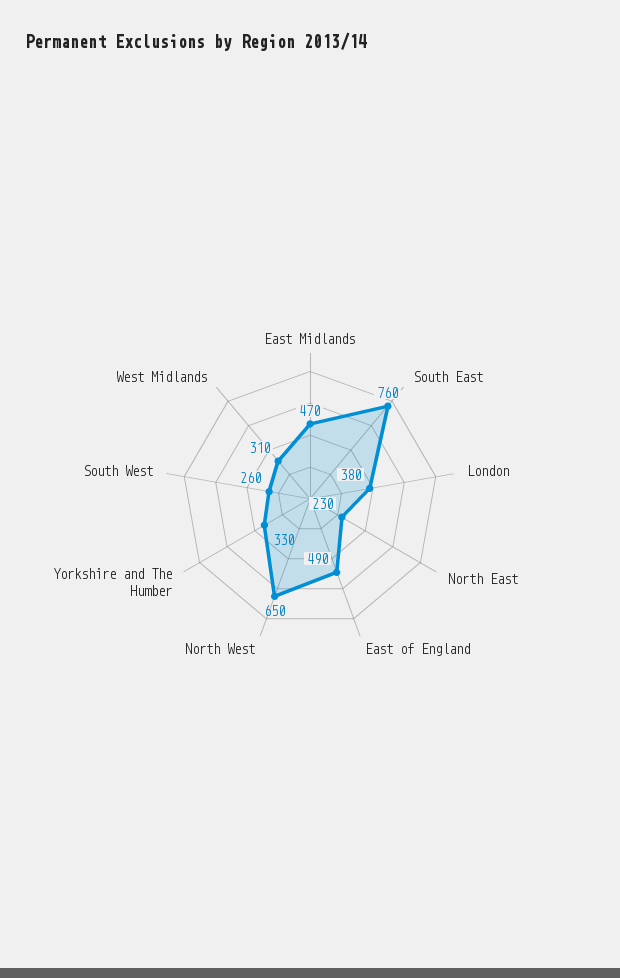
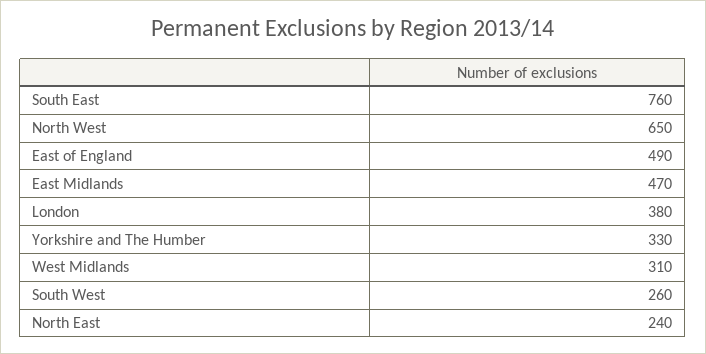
North East: 230 -> 240

